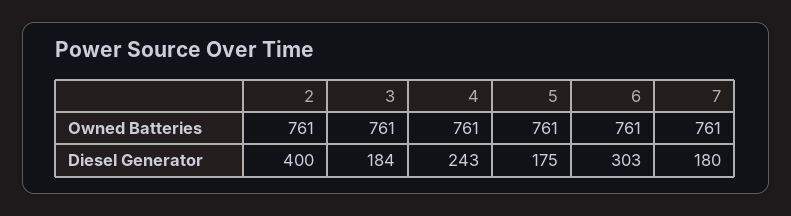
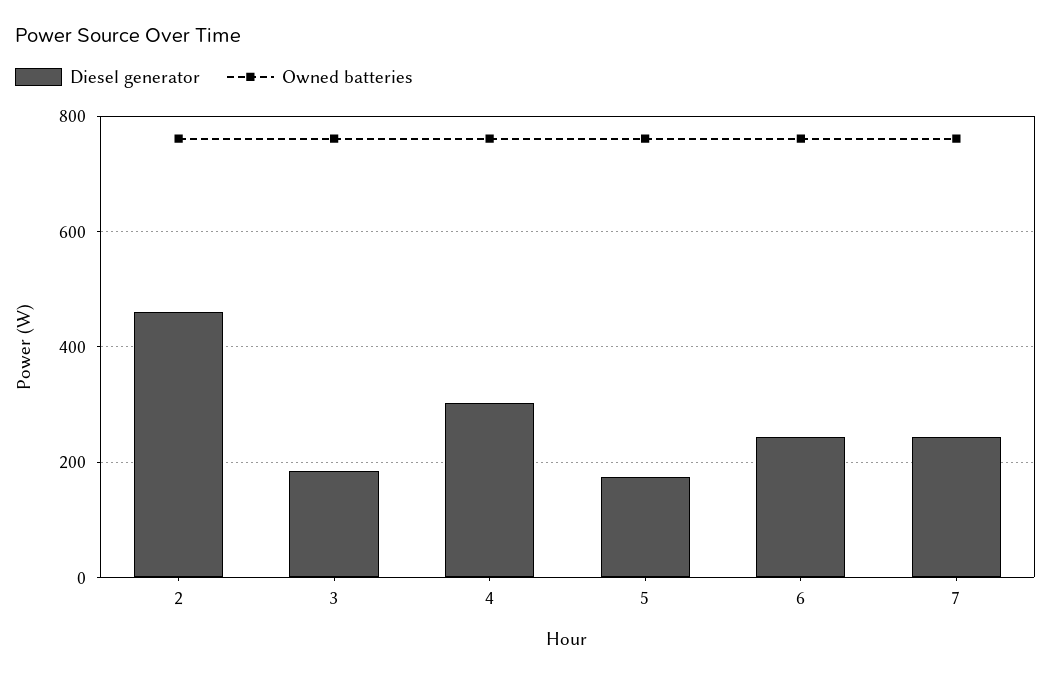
Diesel Generator, 2: 400 -> 460
Diesel Generator, 4: 243 -> 300
Diesel Generator, 6: 303 -> 240
Diesel Generator, 7: 180 -> 240

